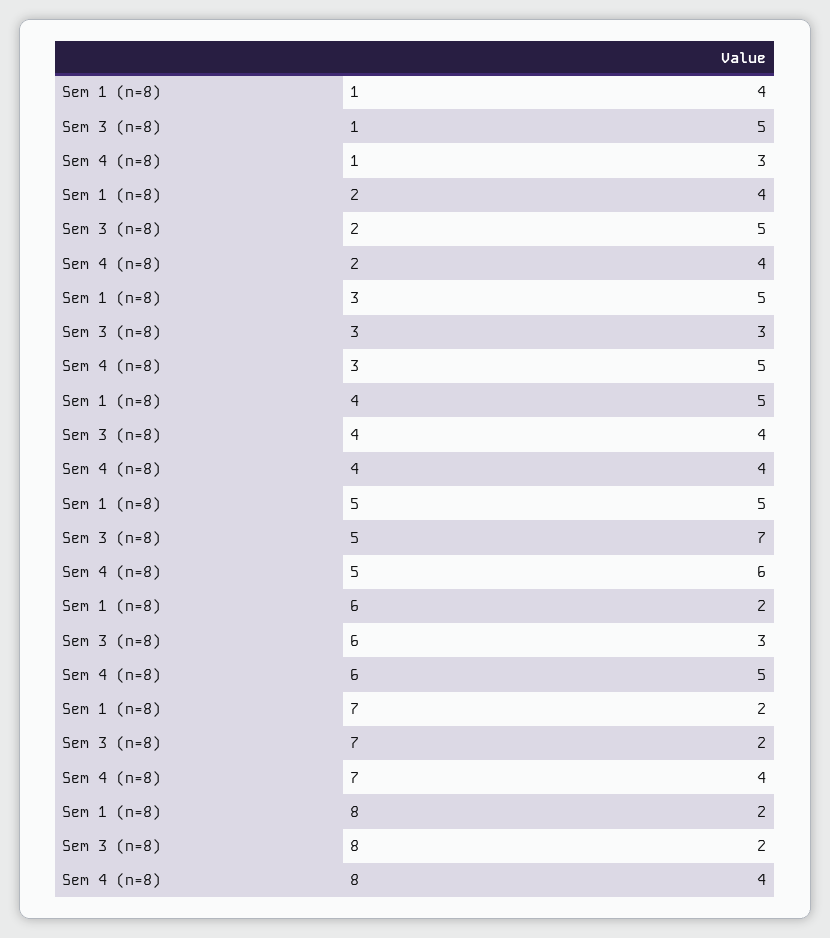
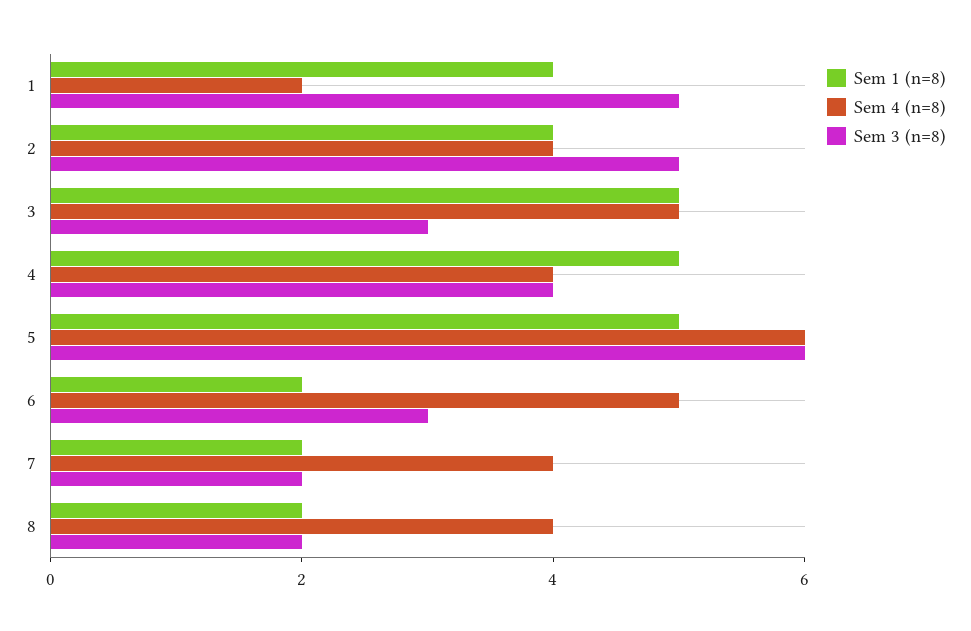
Sem 4 (n=8), 1: 3 -> 2
Sem 3 (n=8), 5: 7 -> 6

